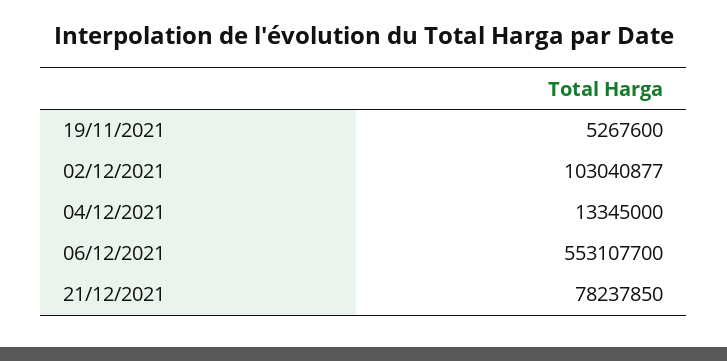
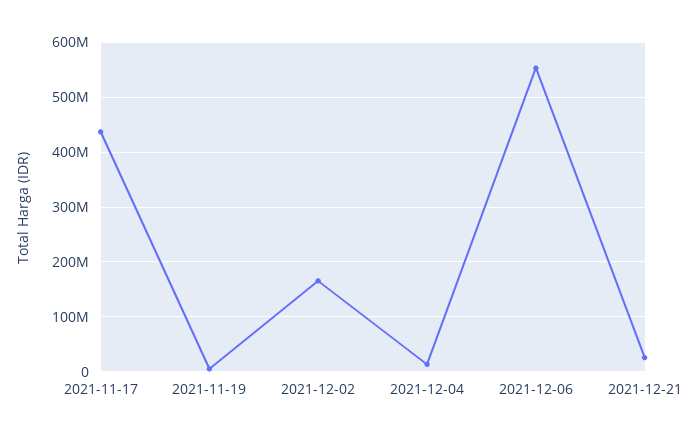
02/12/2021: 103040877 -> 160000000
21/12/2021: 78237850 -> 20000000
2021-11-17: none -> 440000000

